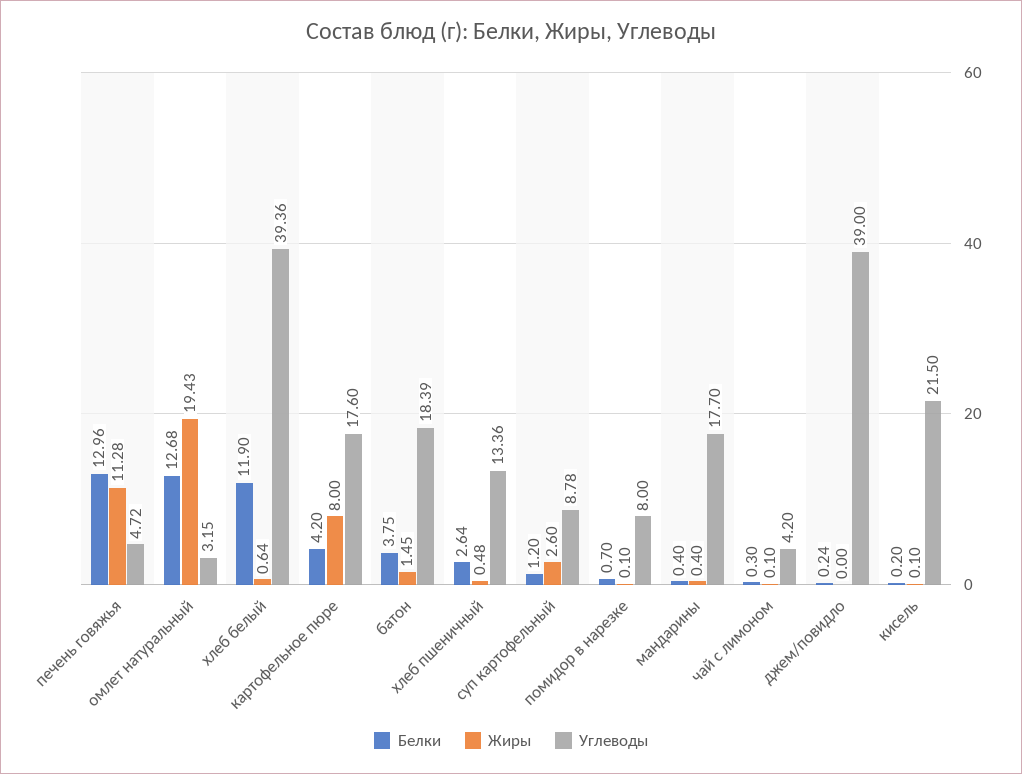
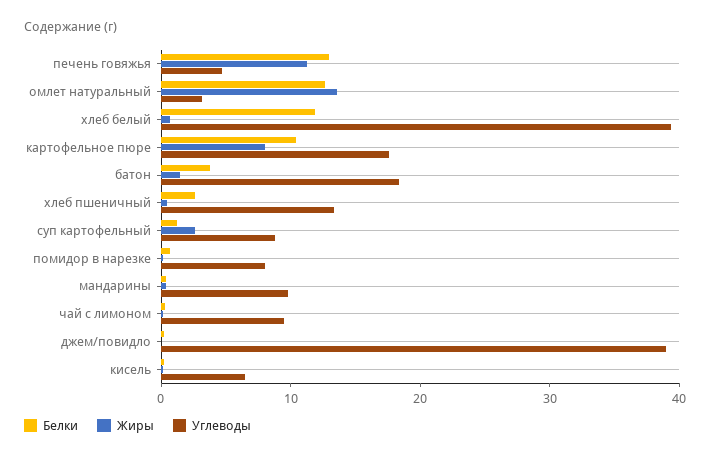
Жиры, омлет натуральный: 19.43 -> 14
Белки, картофельное пюре: 4.2 -> 10
Углеводы, мандарины: 17.7 -> 10
Углеводы, чай с лимоном: 4.2 -> 10
Углеводы, кисель: 21.5 -> 6

